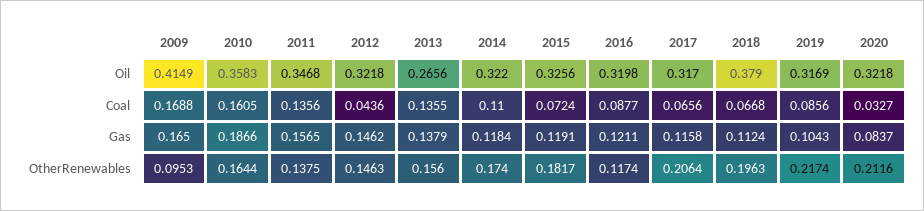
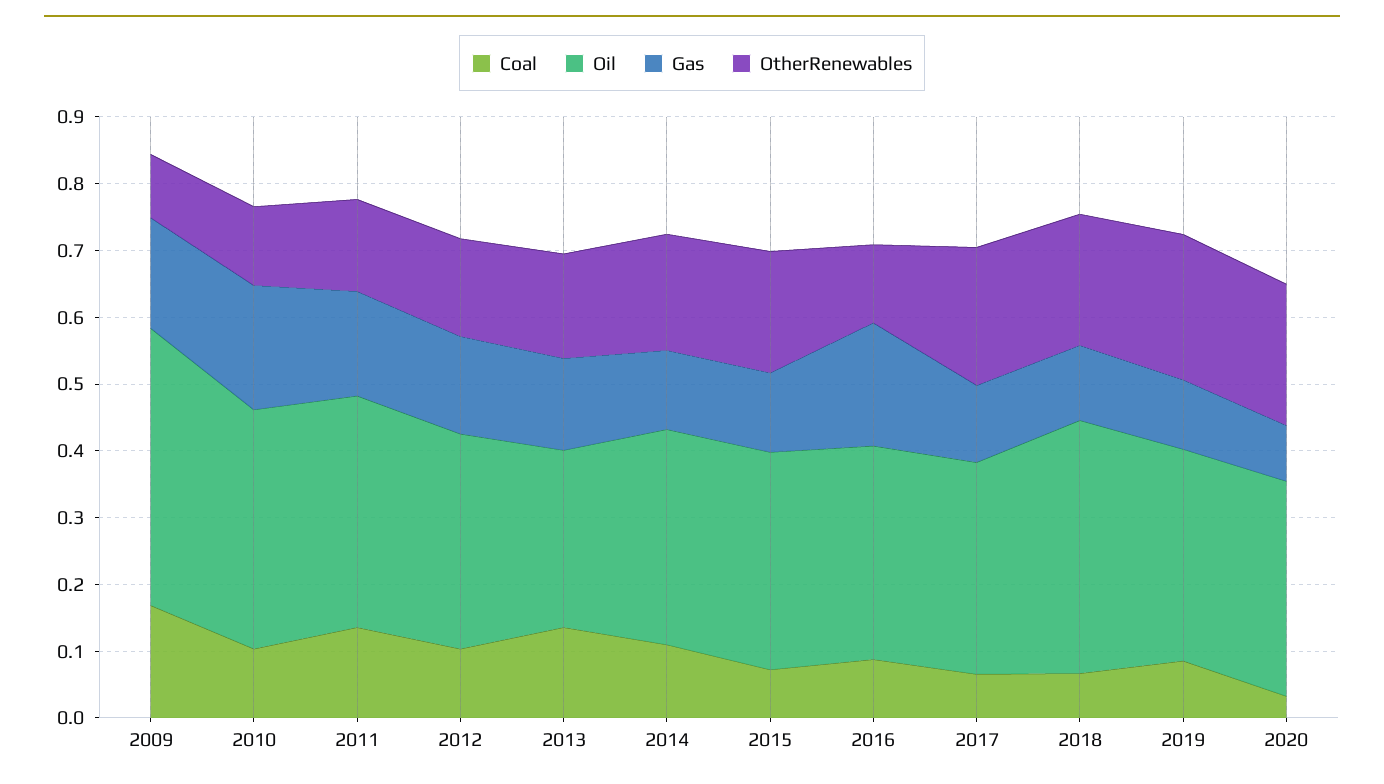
Coal, 2010: 0.1605 -> 0.1
Coal, 2012: 0.0436 -> 0.1
Gas, 2016: 0.1211 -> 0.18
OtherRenewables, 2010: 0.1644 -> 0.12

